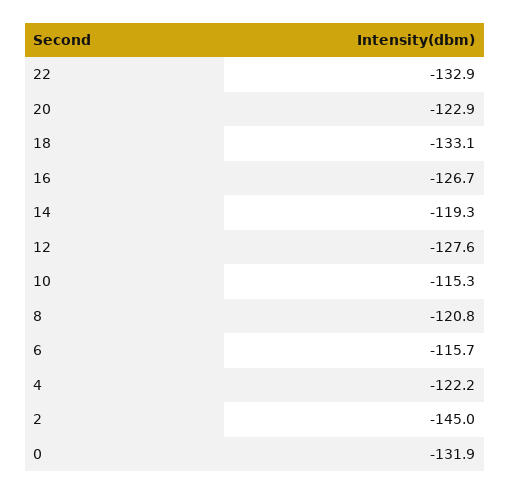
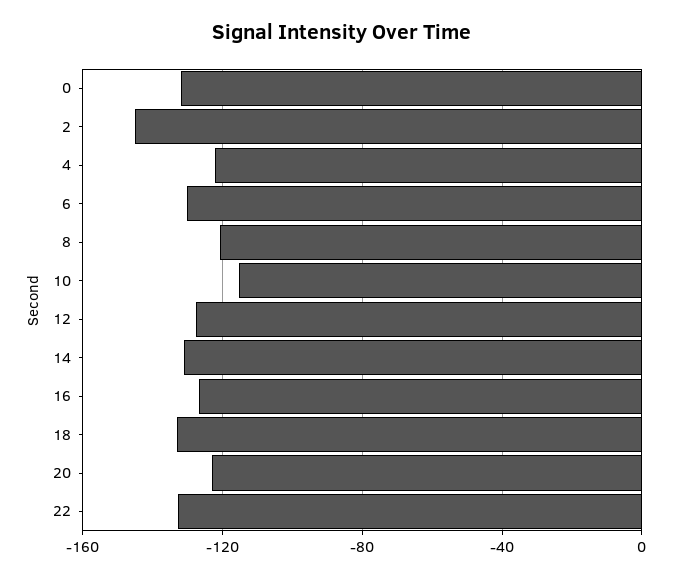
14: -119.3 -> -130
6: -115.7 -> -130

